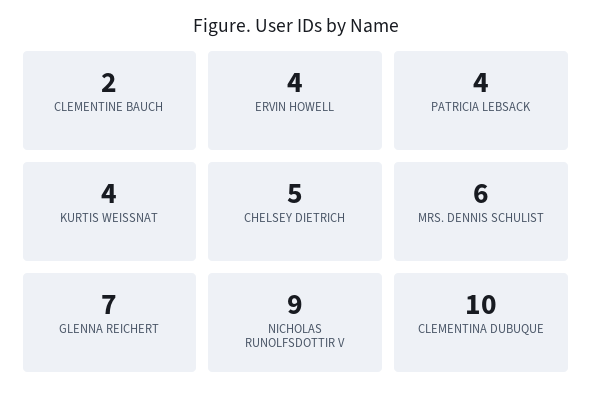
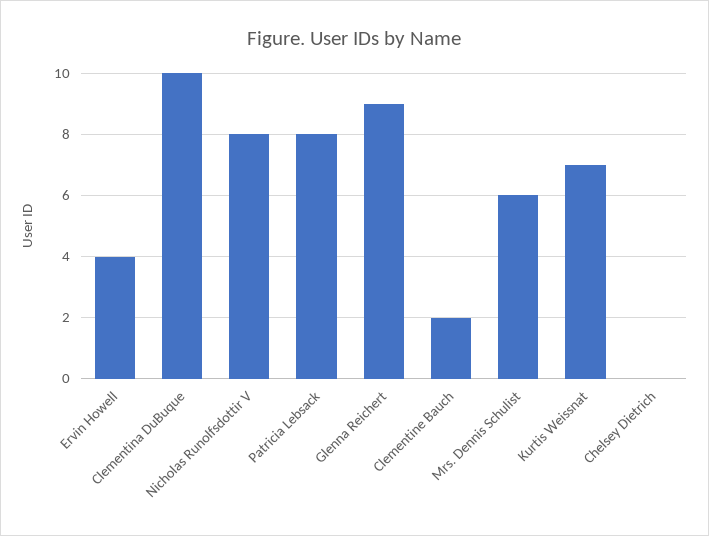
PATRICIA LEBSACK: 4 -> 8
KURTIS WEISSNAT: 4 -> 7
CHELSEY DIETRICH: 5 -> 0
GLENNA REICHERT: 7 -> 9
NICHOLAS RUNOLFSDOTTIR V: 9 -> 8

